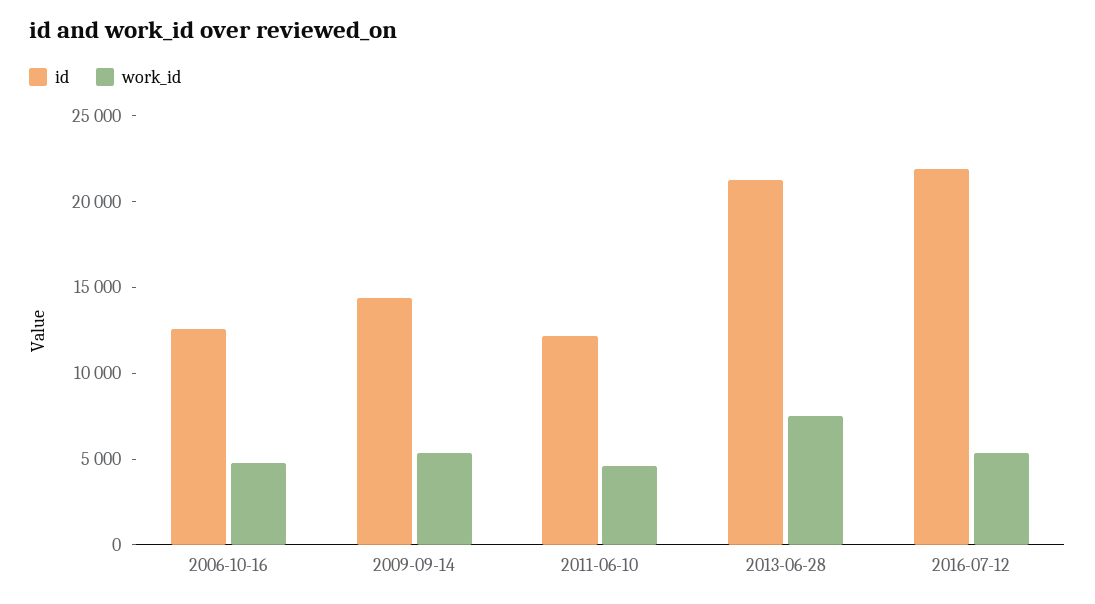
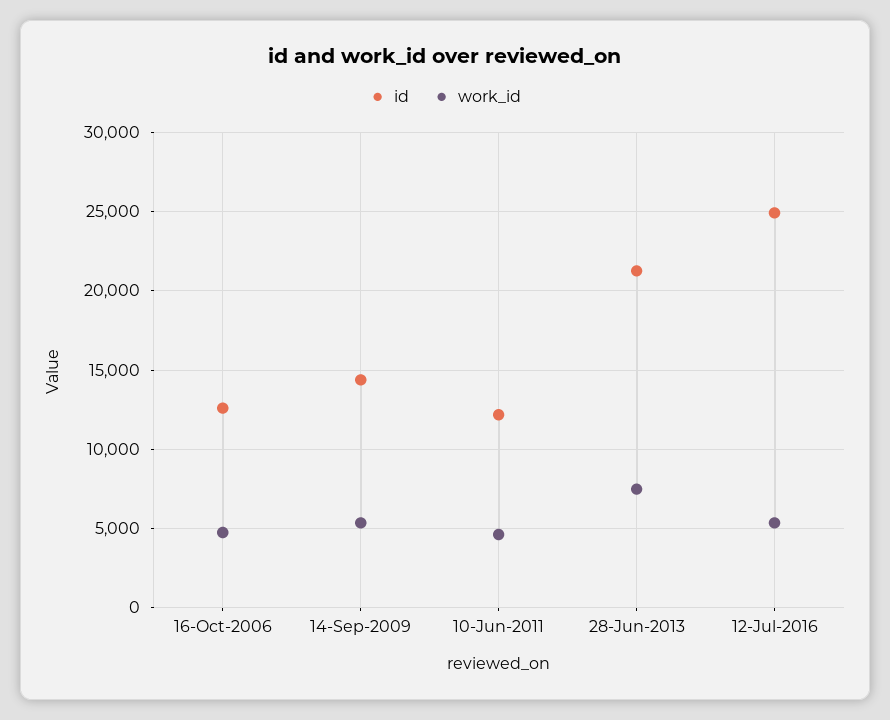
id, 2016-07-12: 22000 -> 25000

